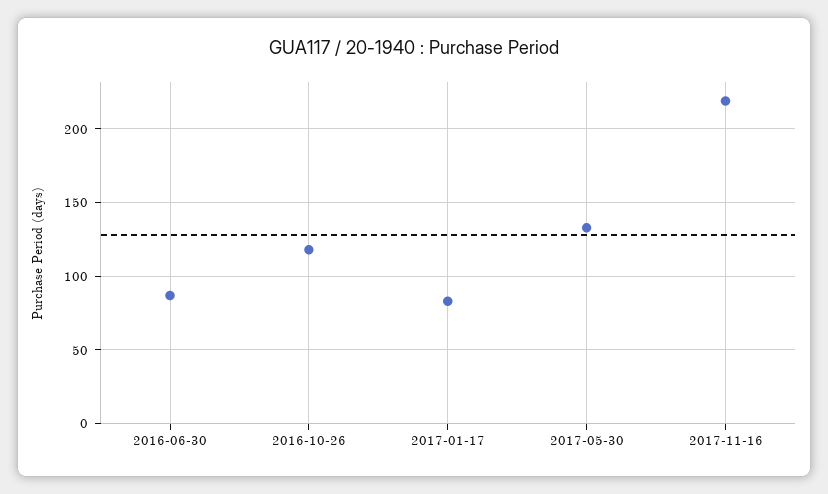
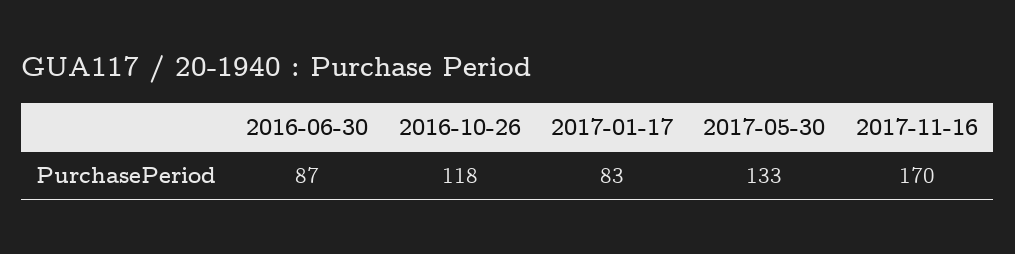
2017-11-16: 220 -> 170

